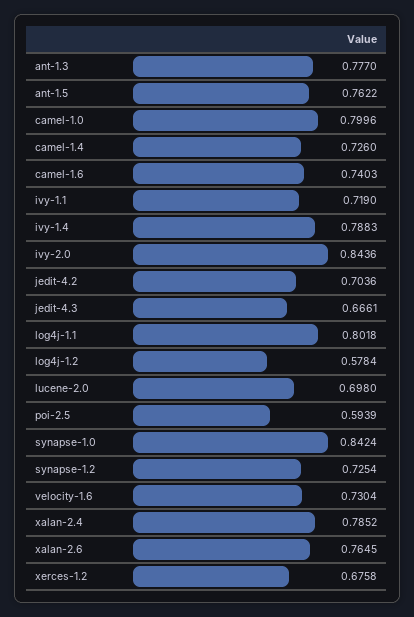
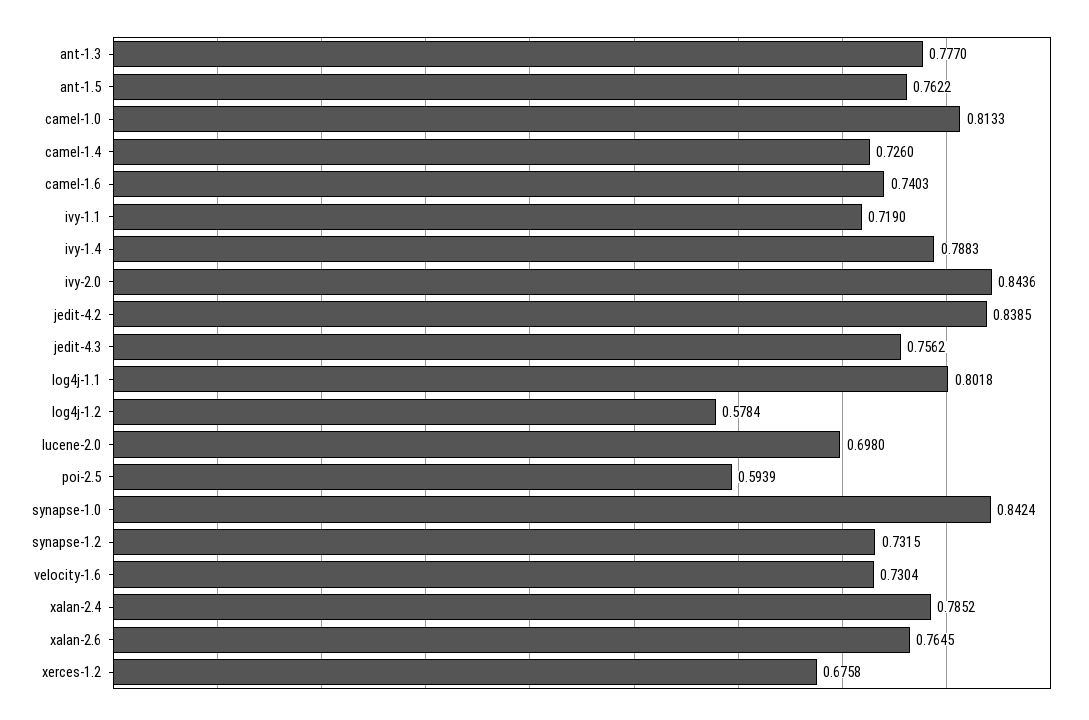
camel-1.0: 0.7996 -> 0.8133
jedit-4.2: 0.7036 -> 0.8385
jedit-4.3: 0.6661 -> 0.7562
synapse-1.2: 0.7254 -> 0.7315

